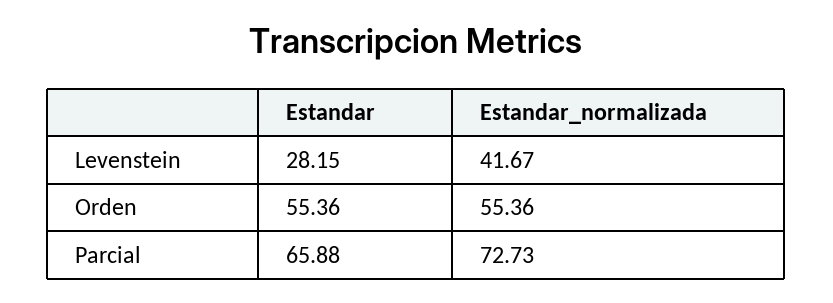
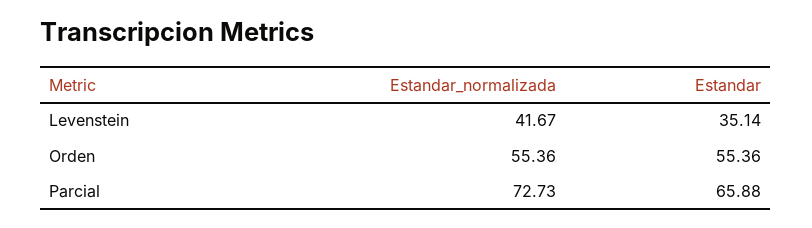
Estandar, Levenstein: 28.15 -> 35.14

